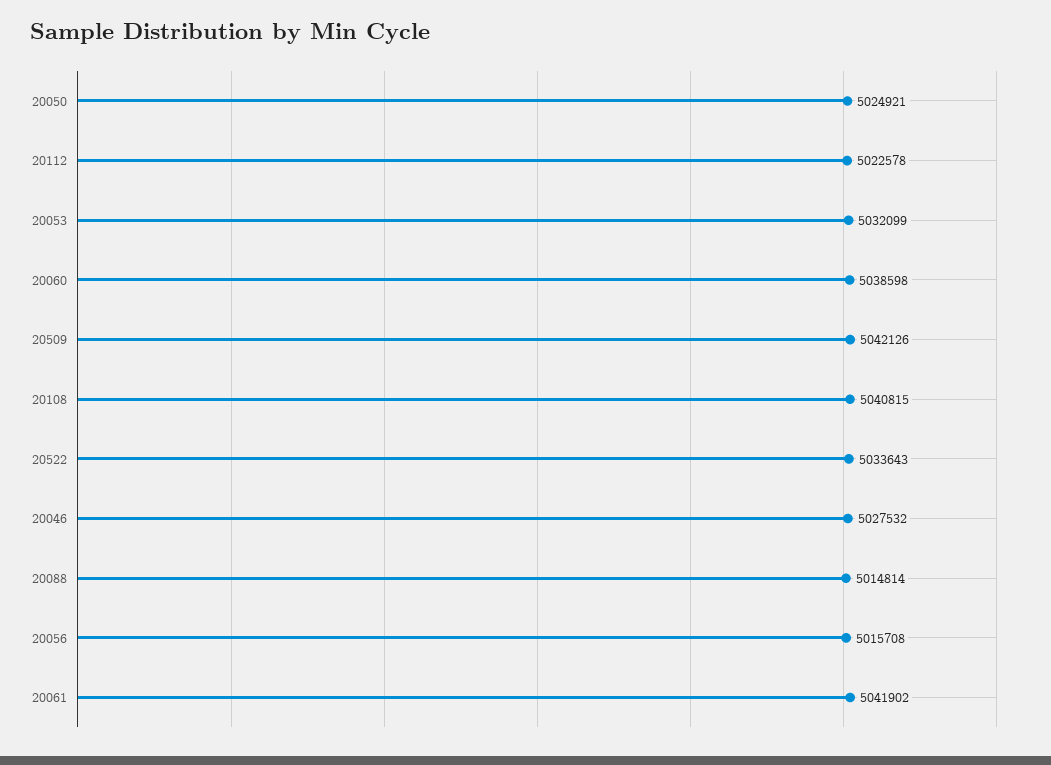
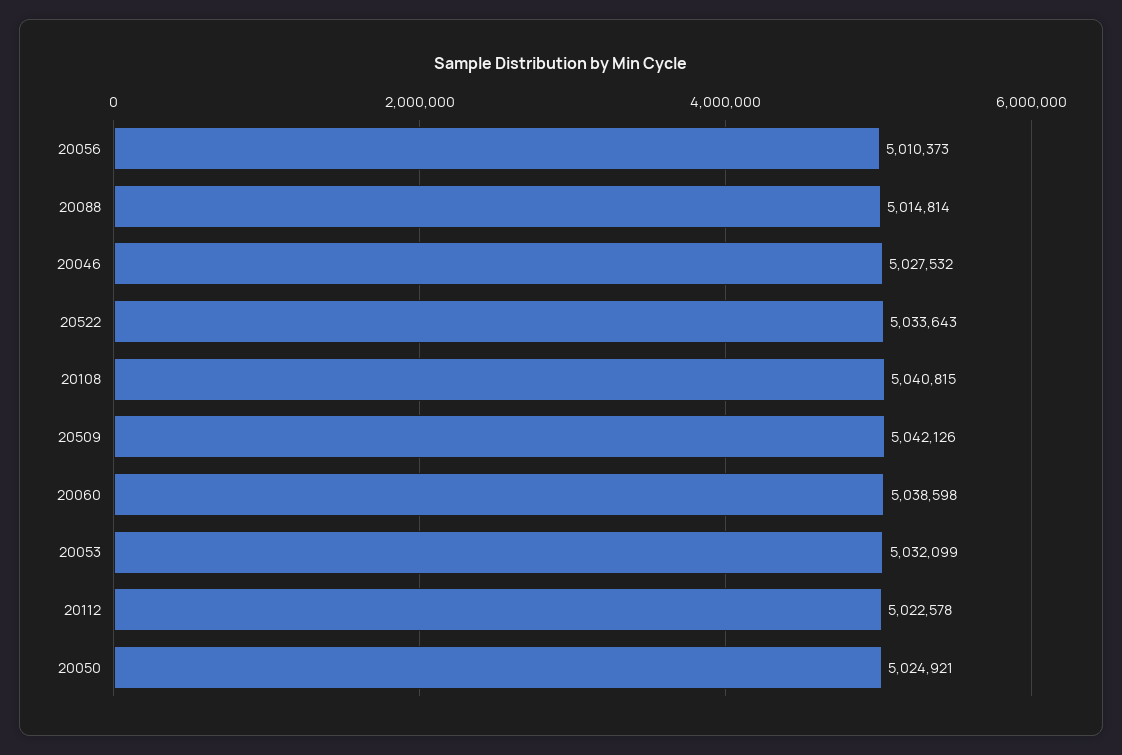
20056: 5015708 -> 5010373
20061: 5041902 -> none

